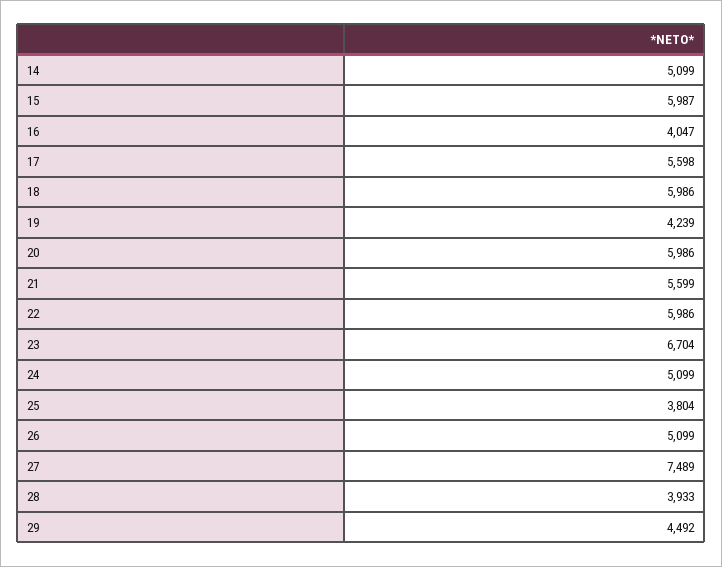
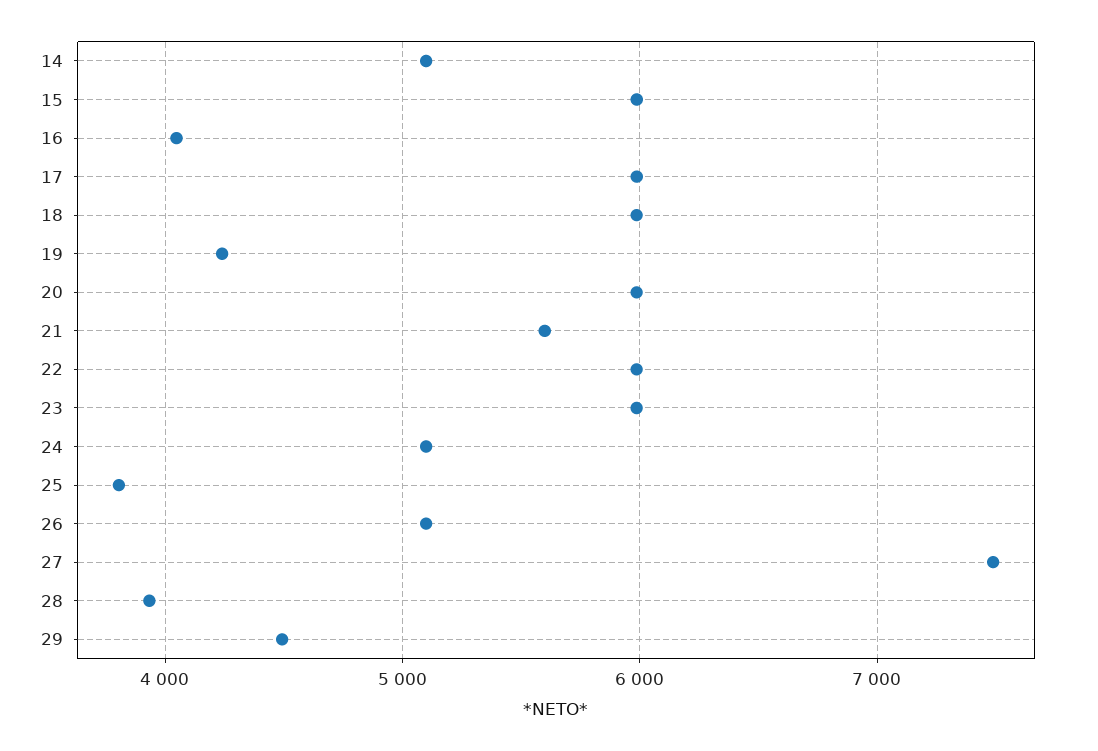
17: 5598 -> 6000
23: 6704 -> 6000

